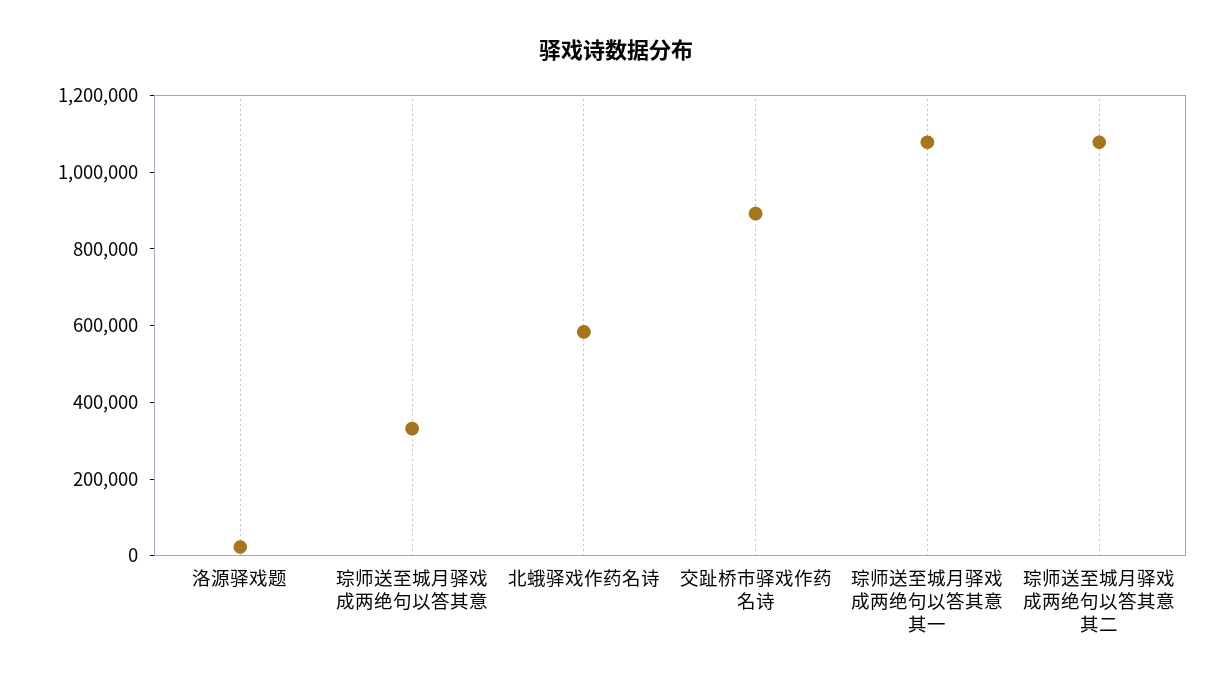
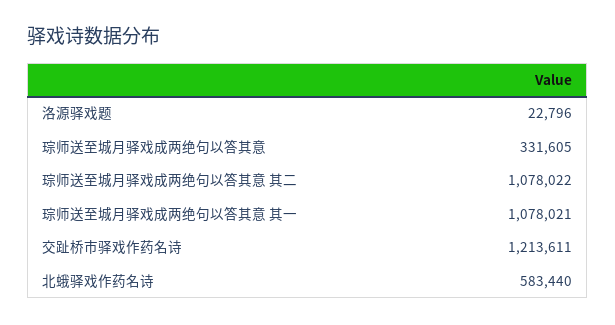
交趾桥市驿戏作药名诗: 900000 -> 1213611

